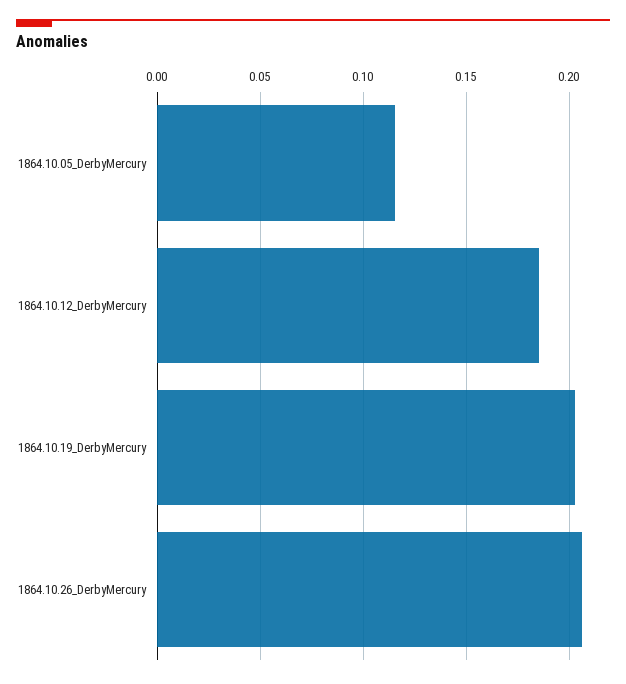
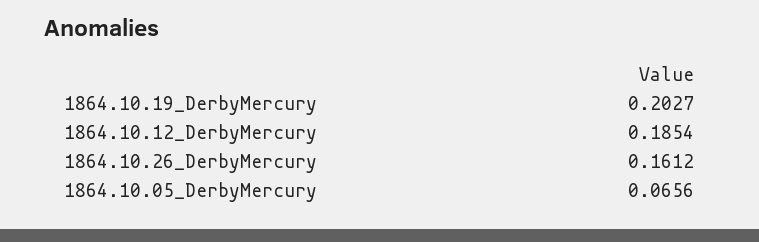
1864.10.05_DerbyMercury: 0.115 -> 0.0656
1864.10.26_DerbyMercury: 0.205 -> 0.1612

